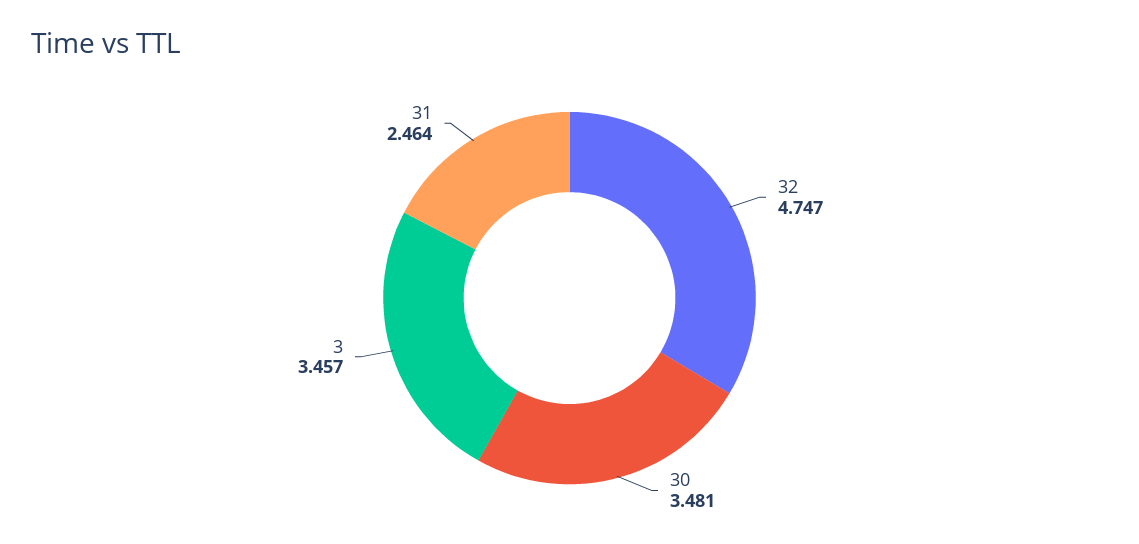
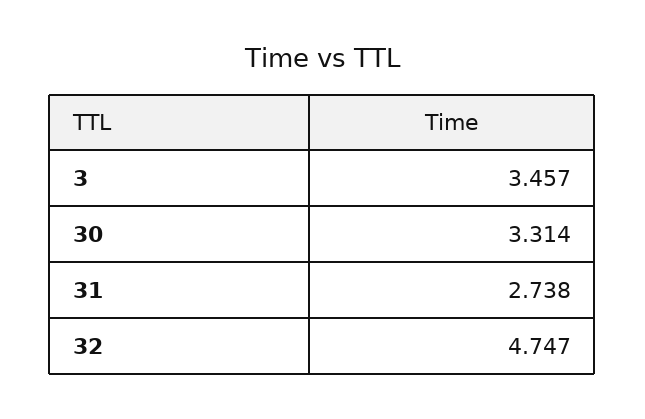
30: 3.481 -> 3.314
31: 2.464 -> 2.738

